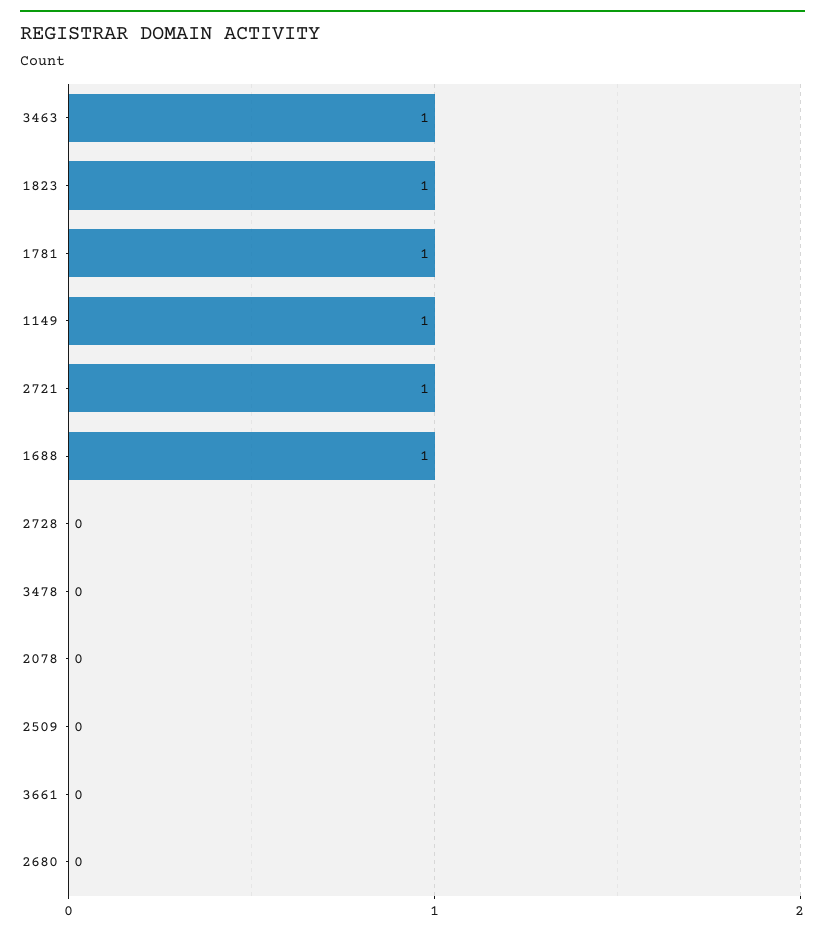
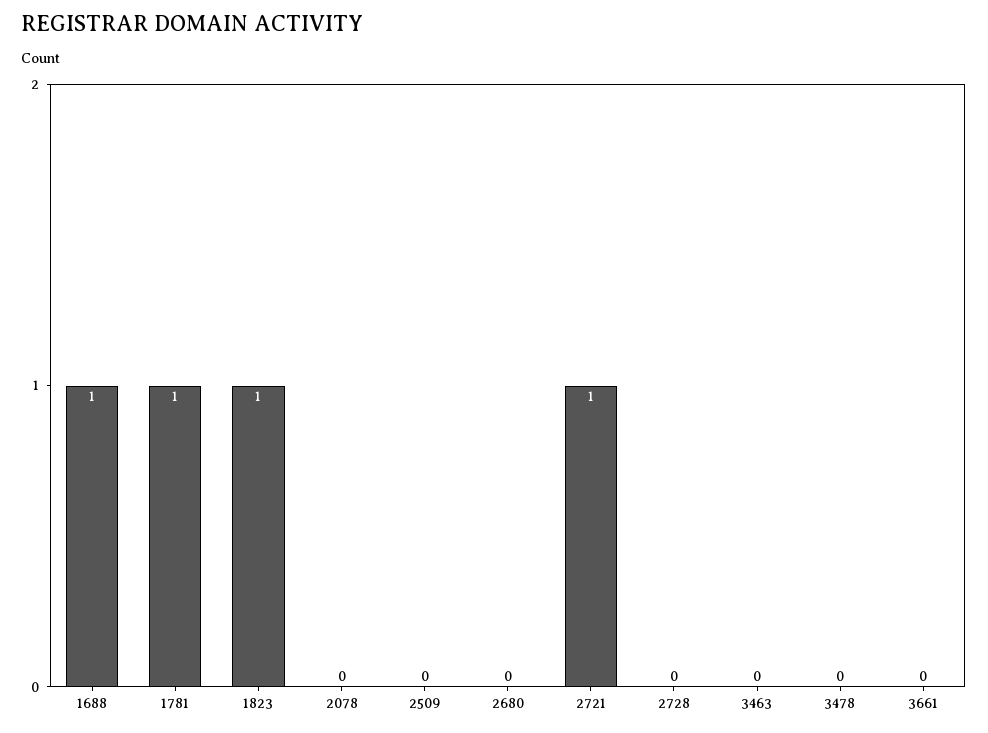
3463: 1 -> 0
1149: 1 -> none

